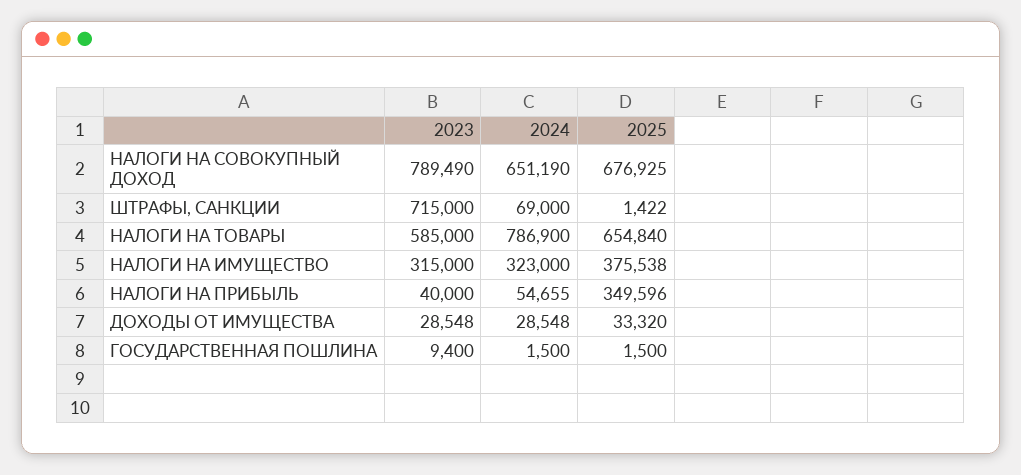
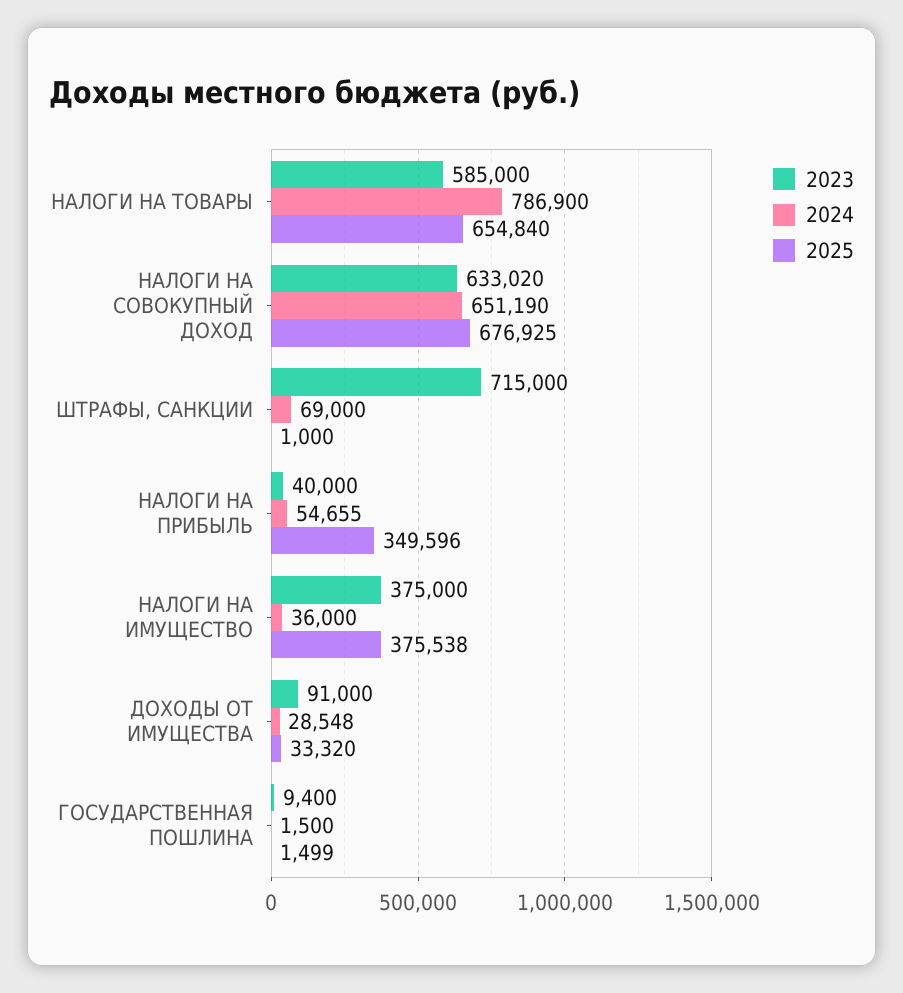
2023, НАЛОГИ НА СОВОКУПНЫЙ ДОХОД: 789490 -> 633020
2025, ШТРАФЫ, САНКЦИИ: 1422 -> 1000
2023, НАЛОГИ НА ИМУЩЕСТВО: 315000 -> 375000
2024, НАЛОГИ НА ИМУЩЕСТВО: 323000 -> 36000
2023, ДОХОДЫ ОТ ИМУЩЕСТВА: 28548 -> 91000
2025, ГОСУДАРСТВЕННАЯ ПОШЛИНА: 1500 -> 1499

